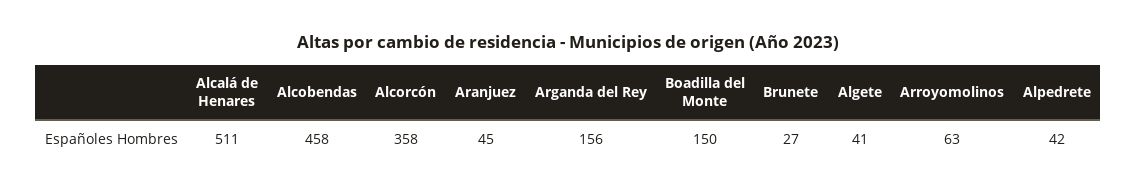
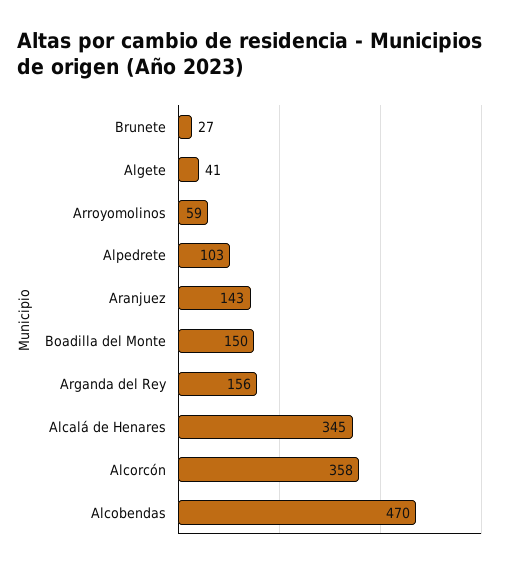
Alcalá de Henares: 511 -> 345
Alcobendas: 458 -> 470
Aranjuez: 45 -> 143
Arroyomolinos: 63 -> 59
Alpedrete: 42 -> 103

